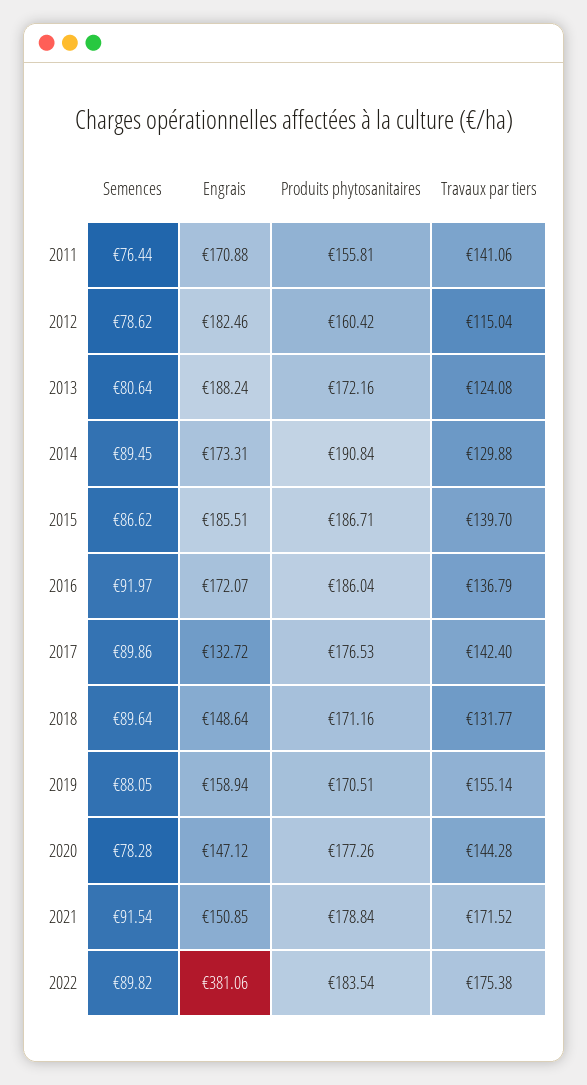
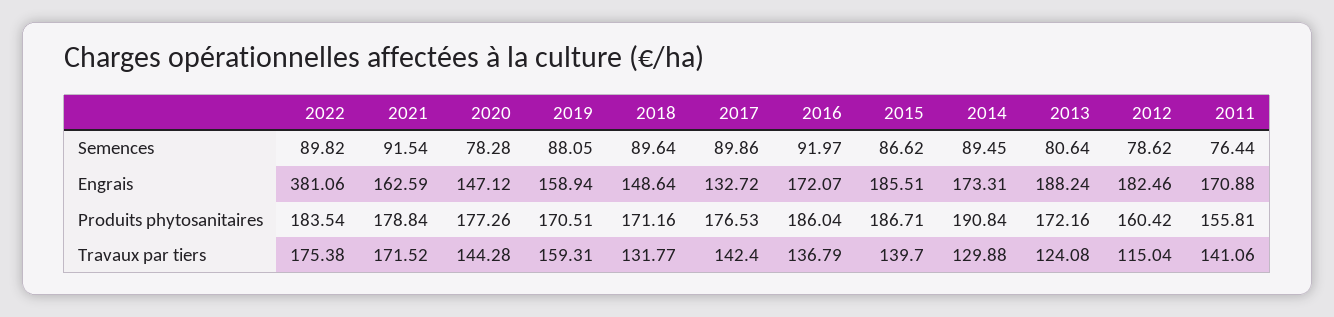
Travaux par tiers, 2019: 155.14 -> 159.31
Engrais, 2021: 150.85 -> 162.59

